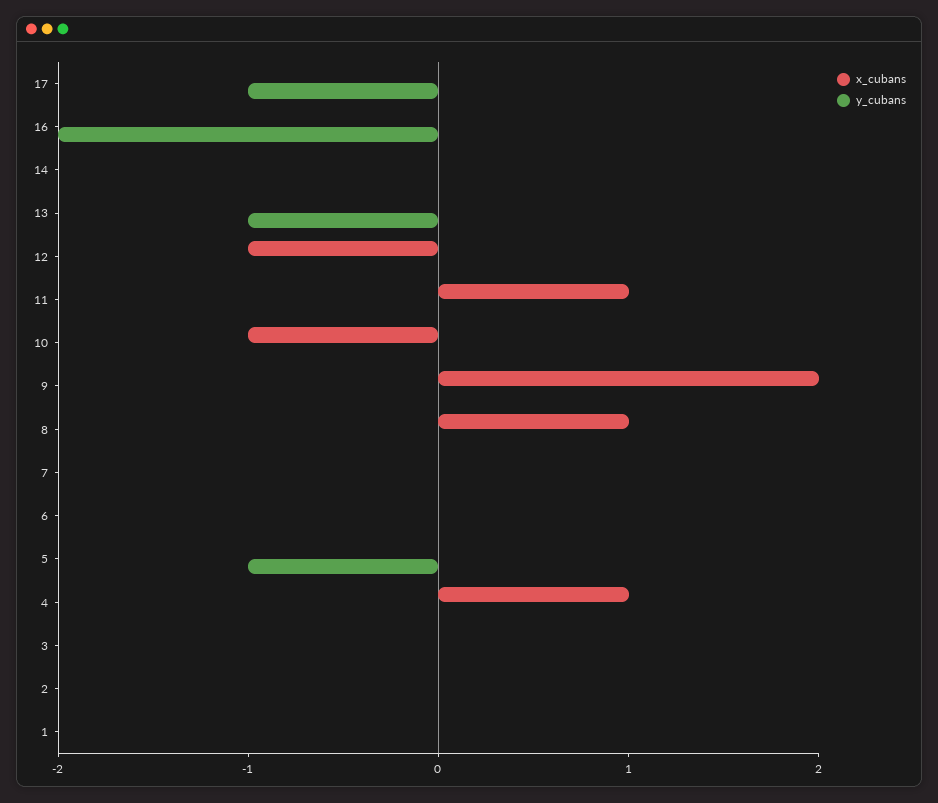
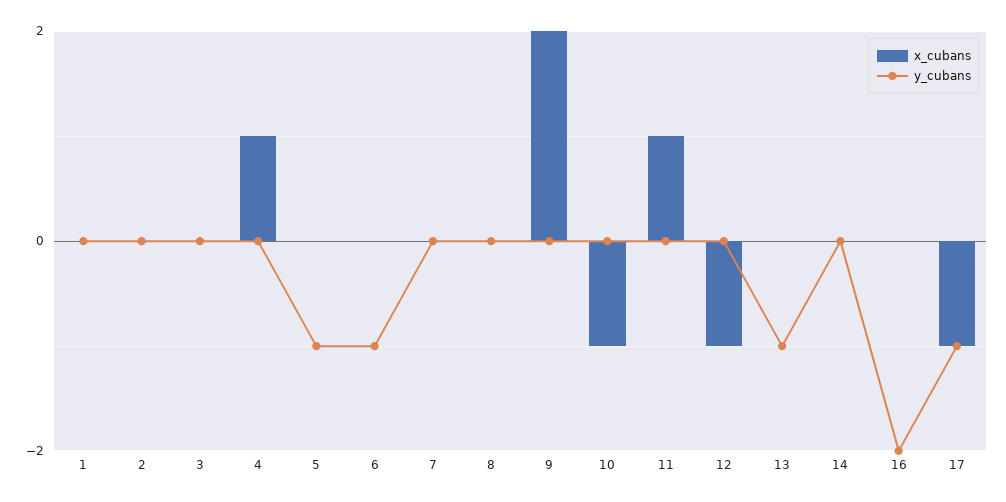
x_cubans, 17: 0 -> -1
x_cubans, 8: 1 -> 0
y_cubans, 6: 0 -> -1

